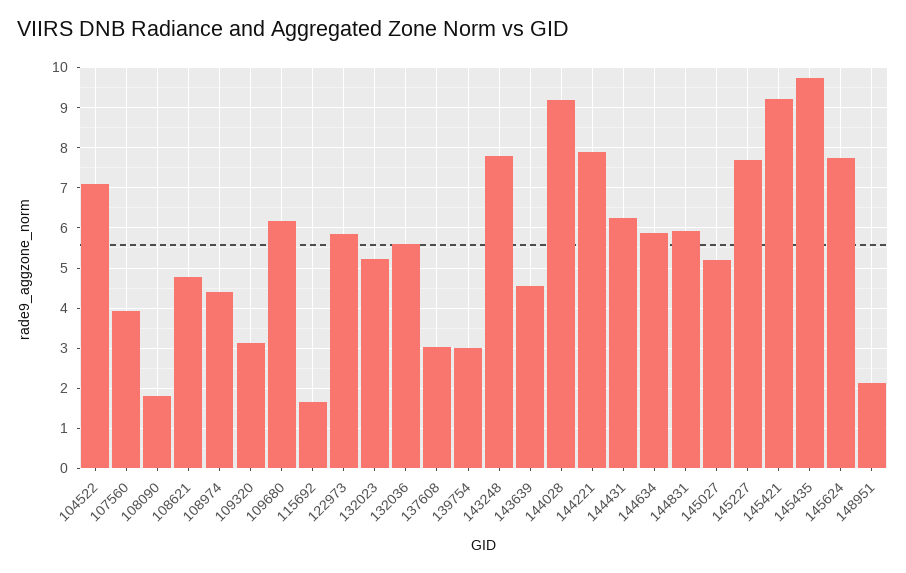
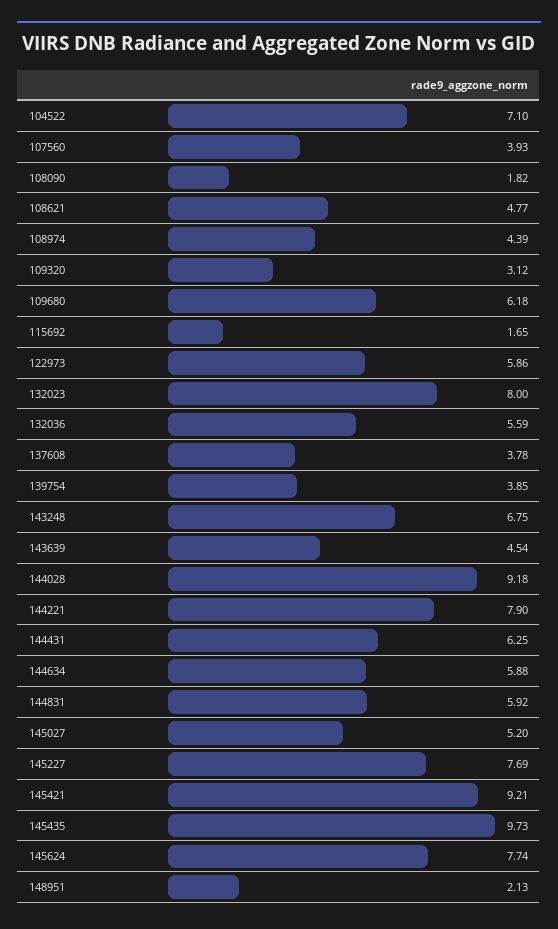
132023: 5.2 -> 8
137608: 3 -> 3.78
139754: 3 -> 3.85
143248: 7.8 -> 6.75

